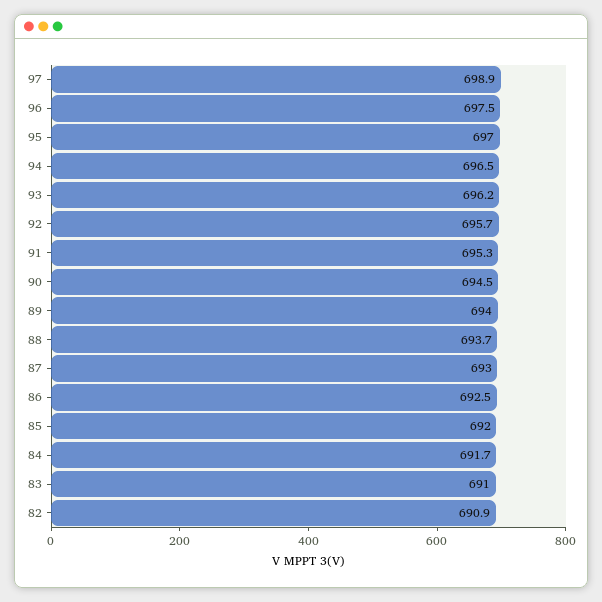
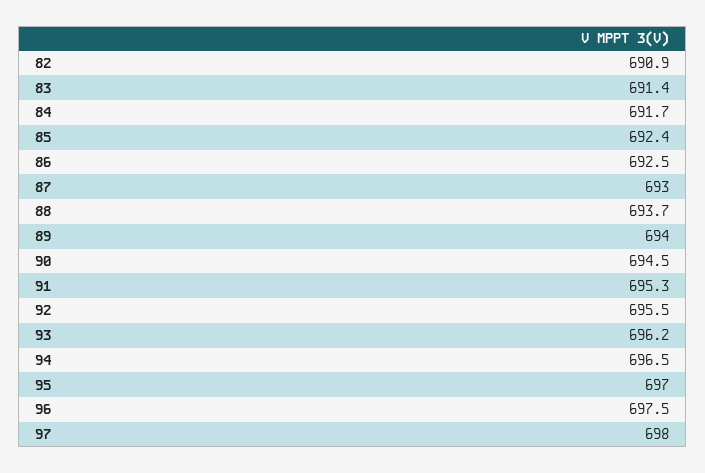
97: 698.9 -> 698
92: 695.7 -> 695.5
85: 692 -> 692.4
83: 691 -> 691.4

